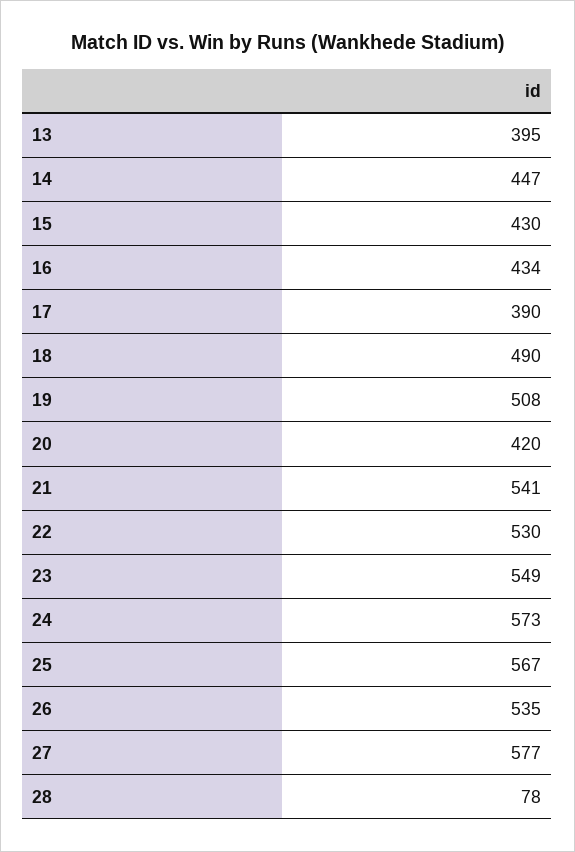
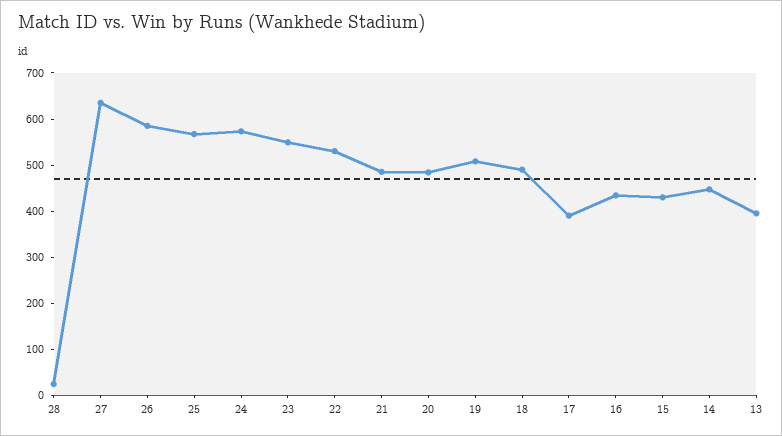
20: 420 -> 480
21: 541 -> 480
26: 535 -> 580
27: 577 -> 640
28: 78 -> 20

